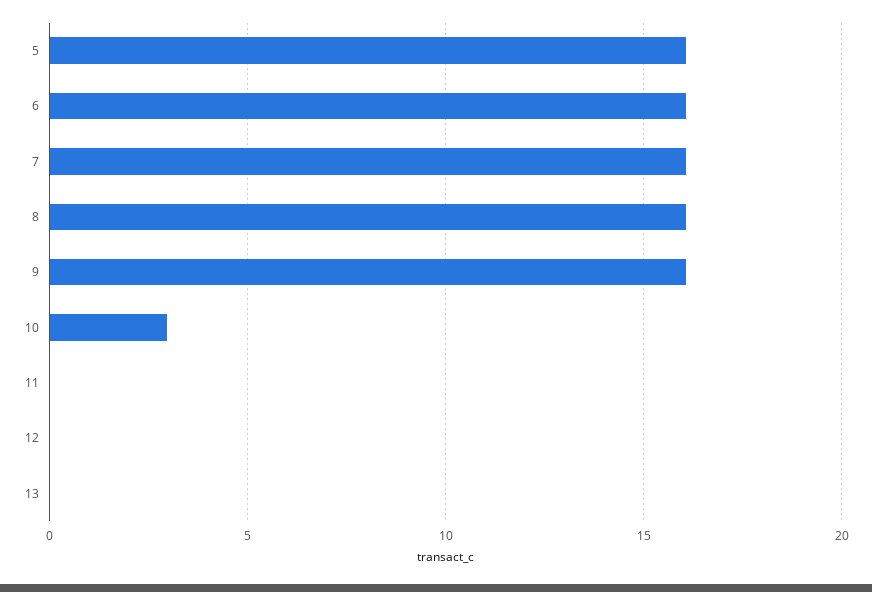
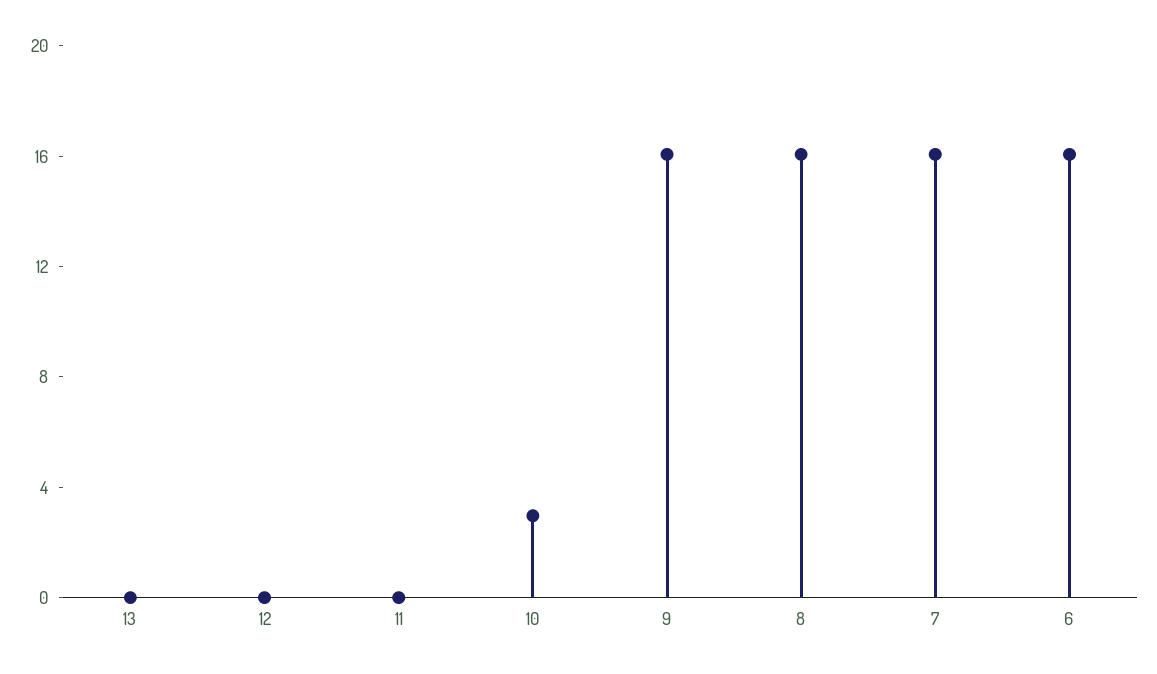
5: 16 -> none

